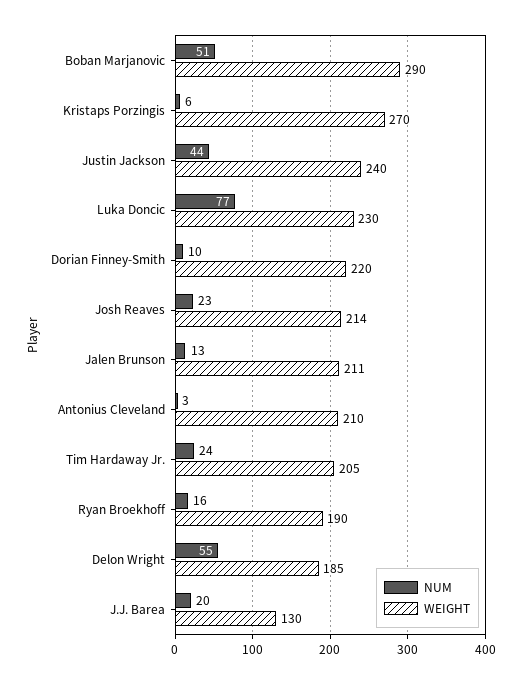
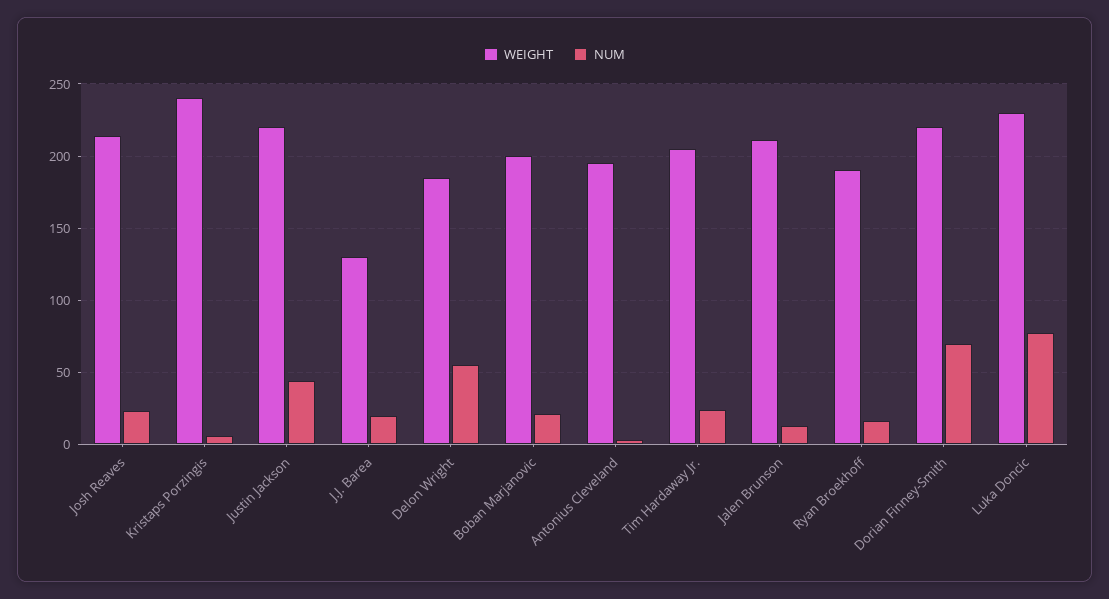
NUM, Boban Marjanovic: 51 -> 20
WEIGHT, Boban Marjanovic: 290 -> 200
WEIGHT, Kristaps Porzingis: 270 -> 240
WEIGHT, Justin Jackson: 240 -> 220
NUM, Dorian Finney-Smith: 10 -> 70
WEIGHT, Antonius Cleveland: 210 -> 195

